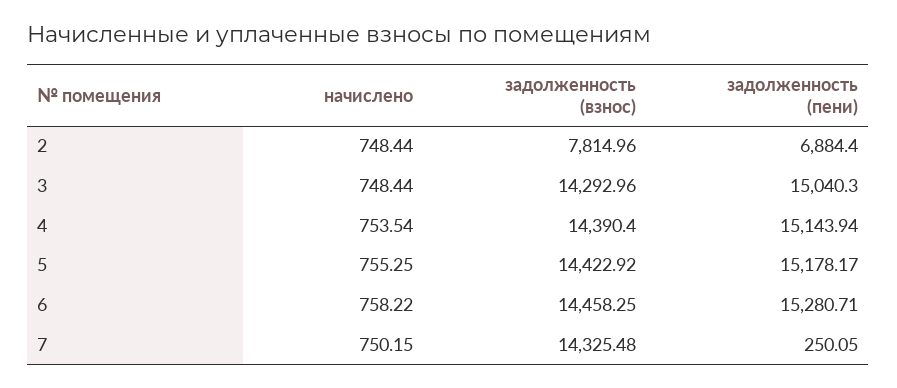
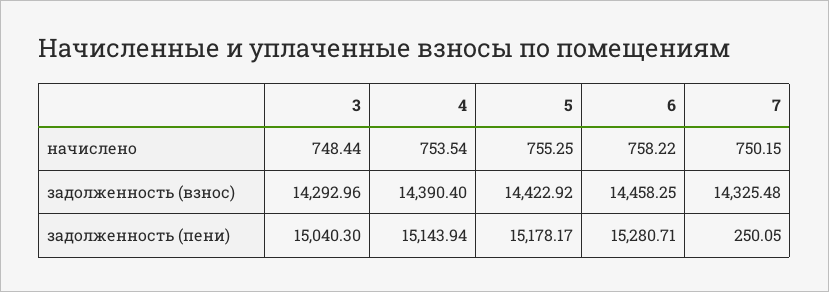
начислено, 2: 748.44 -> none
задолженность (взнос), 2: 7814.96 -> none
задолженность (пени), 2: 6884.4 -> none

